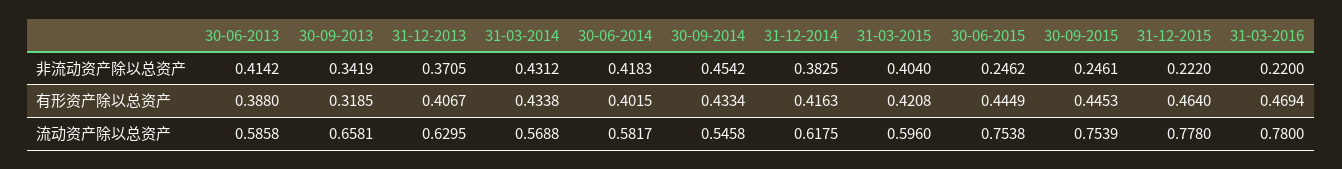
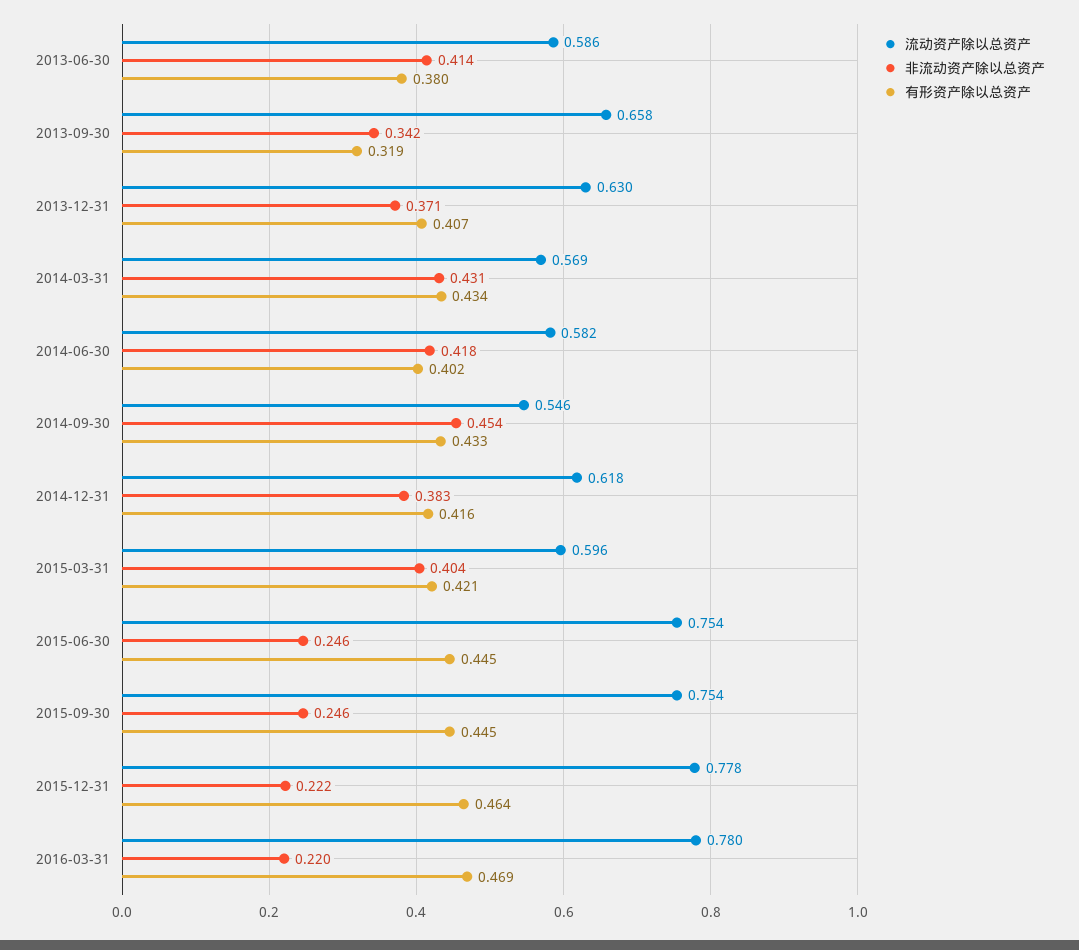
有形资产除以总资产, 30-06-2013: 0.388 -> 0.38

